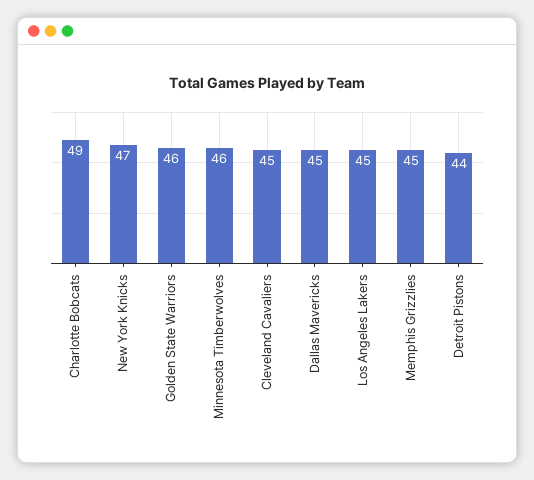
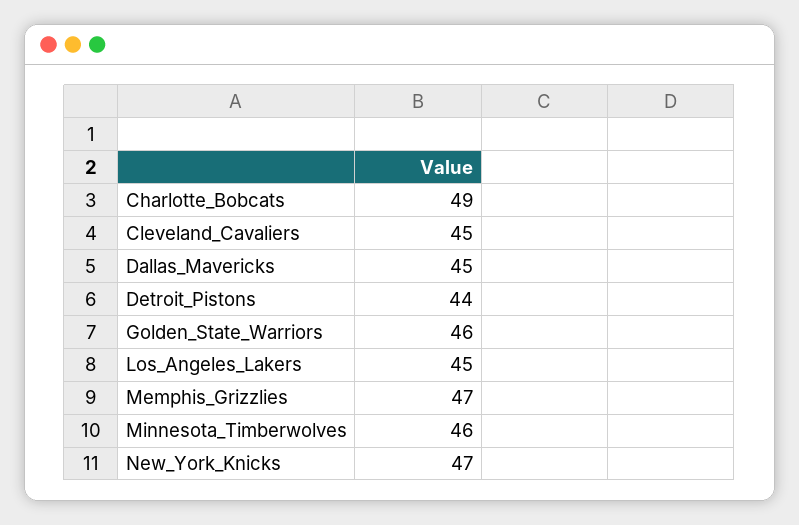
Memphis Grizzlies: 45 -> 47

